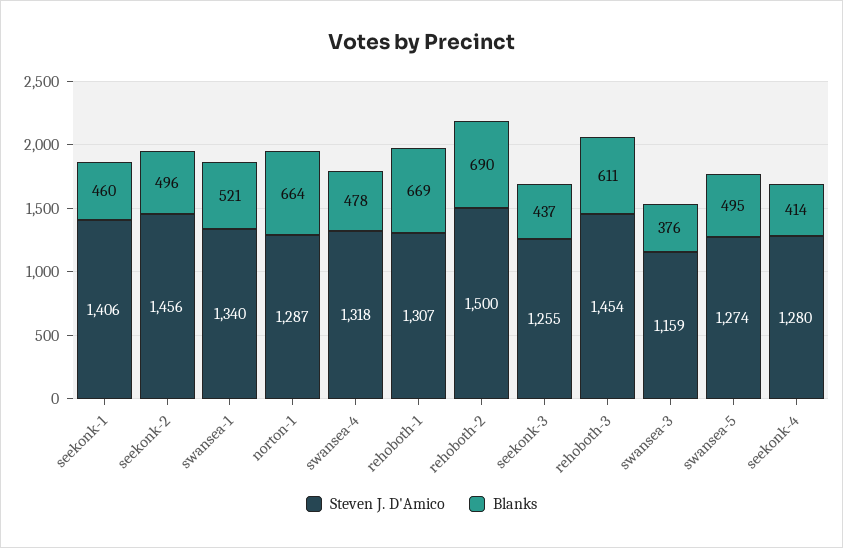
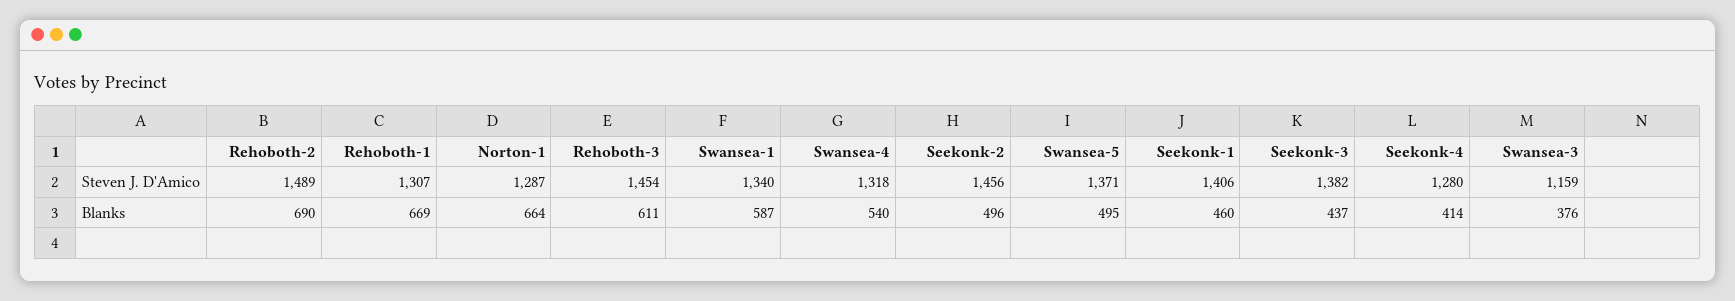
Blanks, swansea-1: 521 -> 587
Blanks, swansea-4: 478 -> 540
Steven J. D'Amico, rehoboth-2: 1500 -> 1489
Steven J. D'Amico, seekonk-3: 1255 -> 1382
Steven J. D'Amico, swansea-5: 1274 -> 1371

